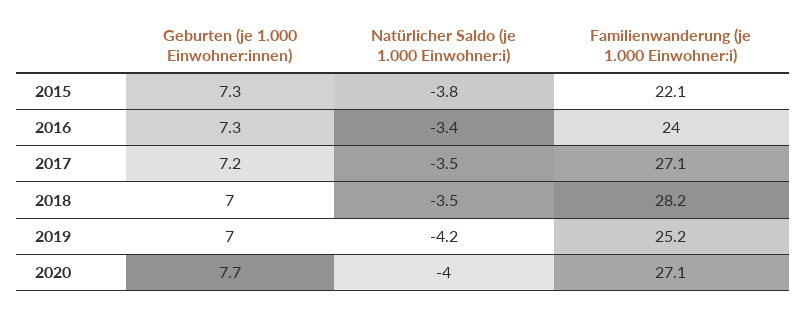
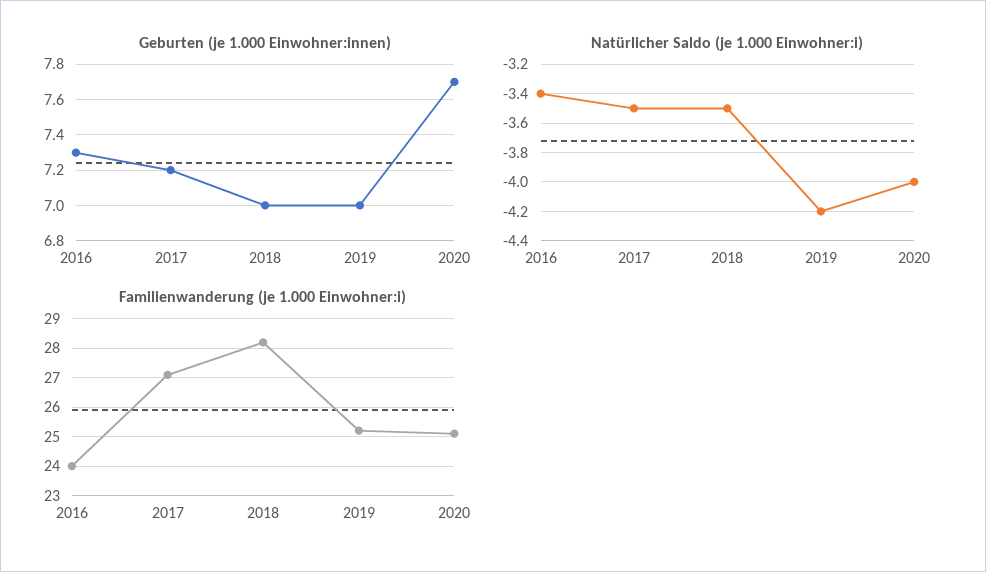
Geburten (je 1.000 Einwohner:innen), 2015: 7.3 -> none
Natürlicher Saldo (je 1.000 Einwohner:i), 2015: -3.8 -> none
Familienwanderung (je 1.000 Einwohner:i), 2015: 22.1 -> none
Familienwanderung (je 1.000 Einwohner:i), 2020: 27.1 -> 25

